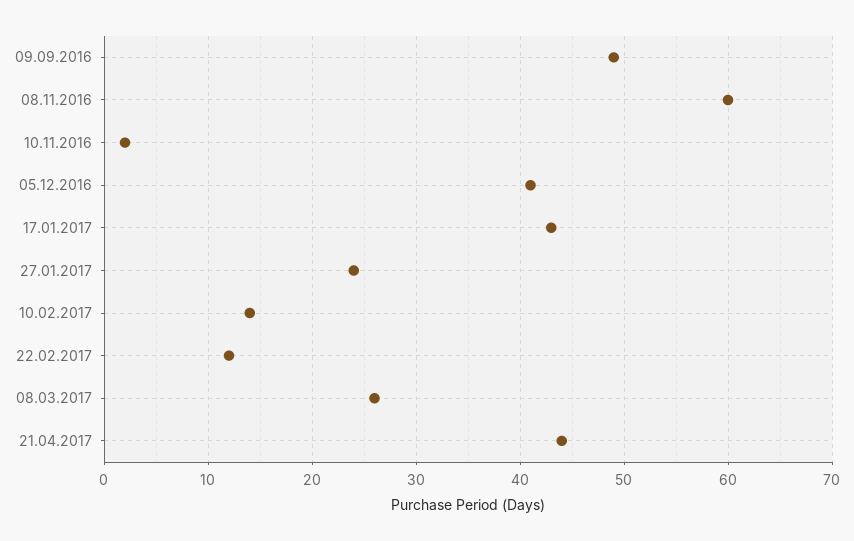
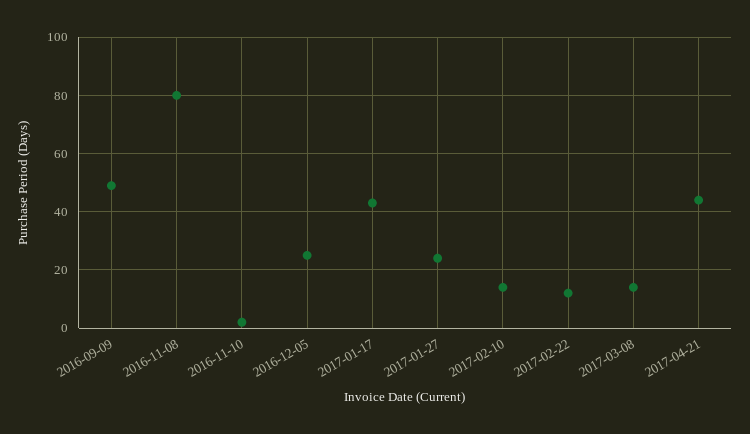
08.11.2016: 60 -> 80
05.12.2016: 41 -> 25
08.03.2017: 26 -> 15

